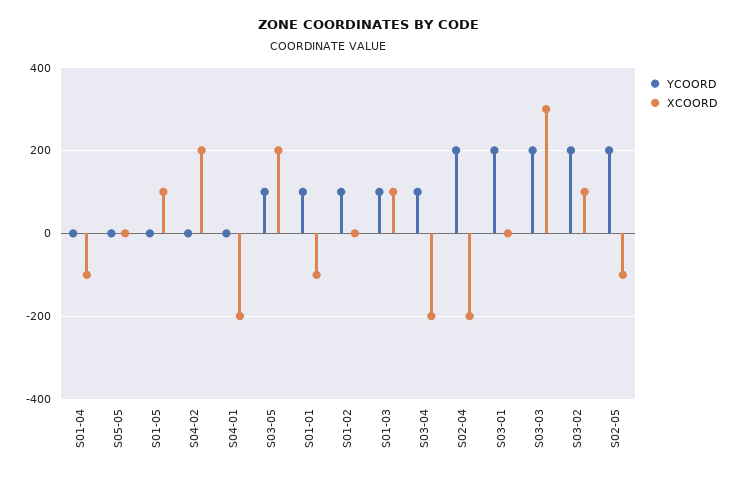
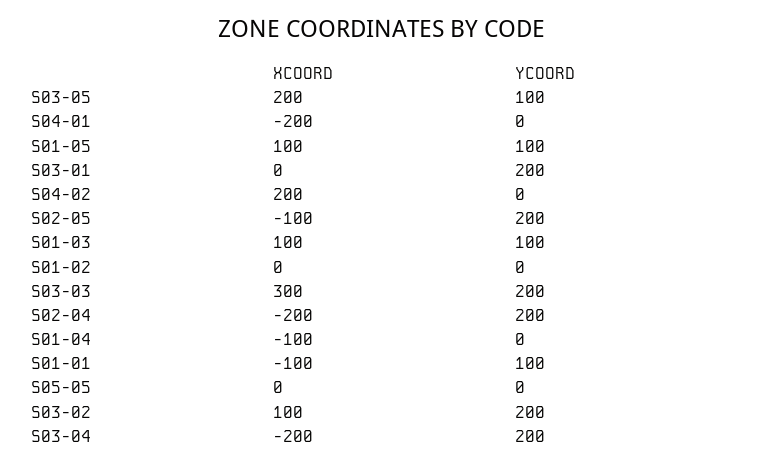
YCOORD, S01-05: 0 -> 100
YCOORD, S01-02: 100 -> 0
YCOORD, S03-04: 100 -> 200

